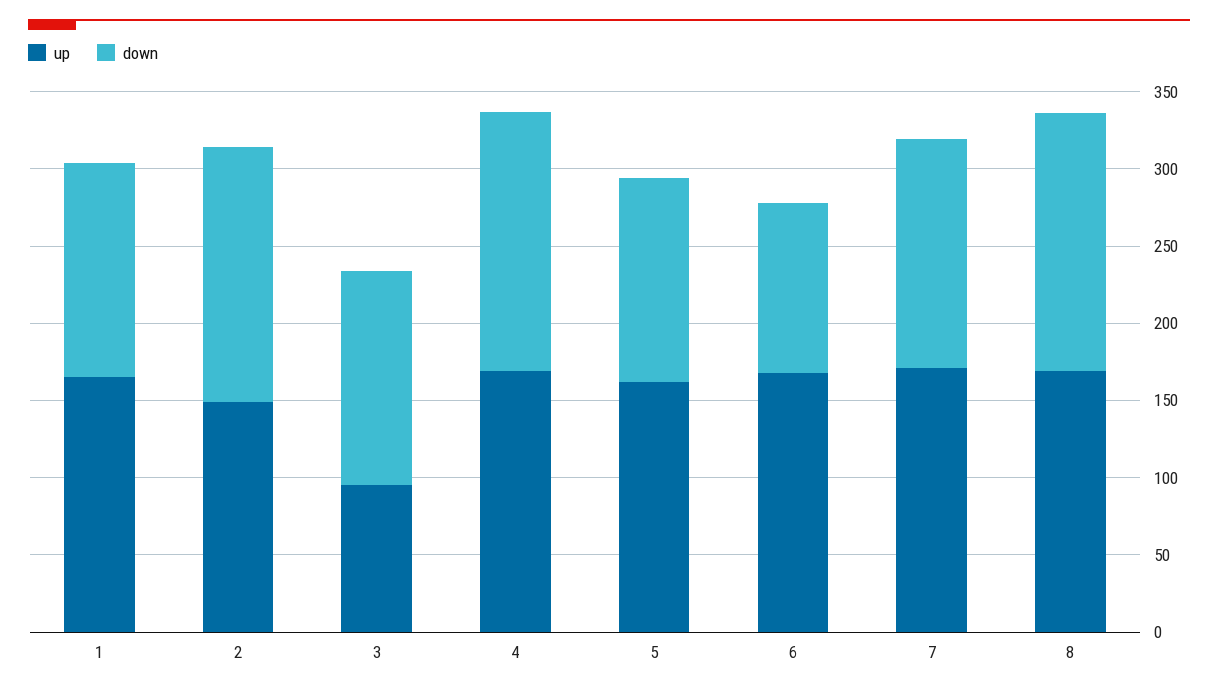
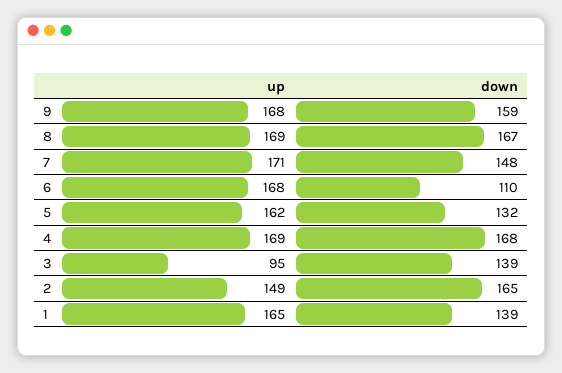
up, 9: none -> 168
down, 9: none -> 159

